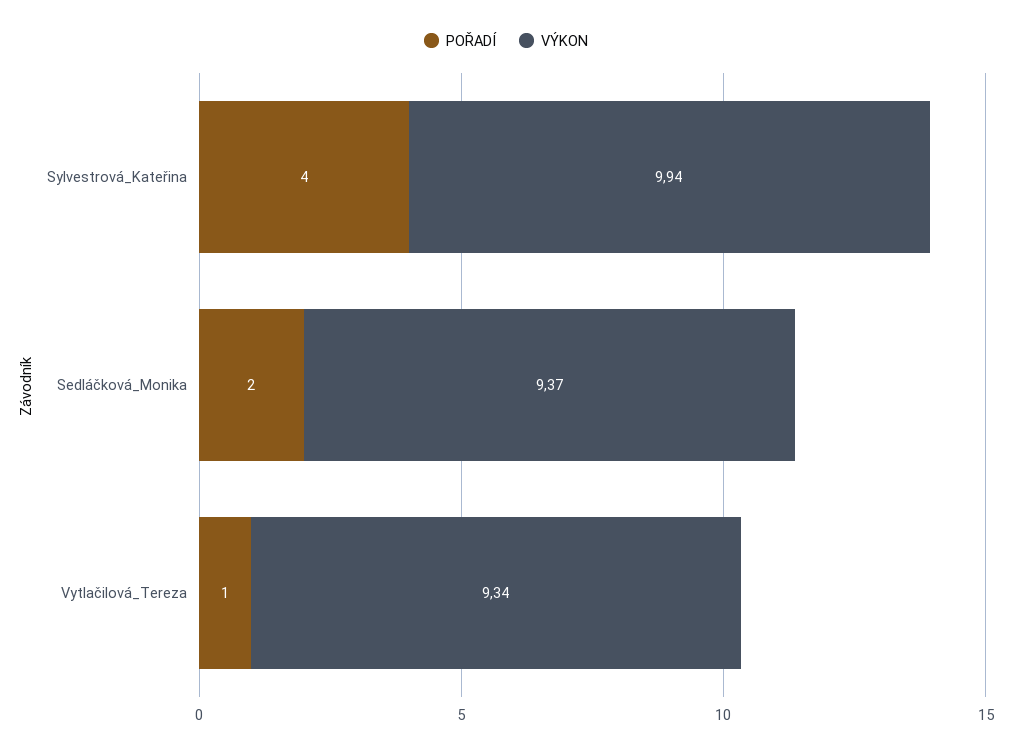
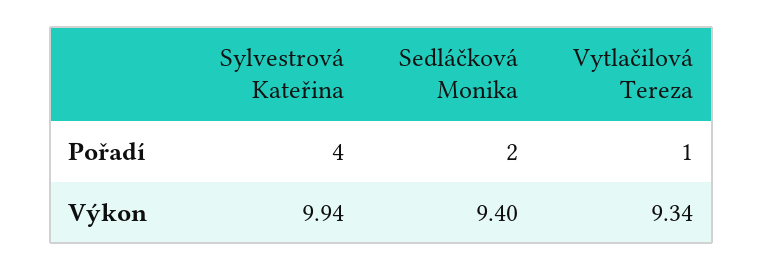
VÝKON, Sedláčková_Monika: 9.37 -> 9.4

